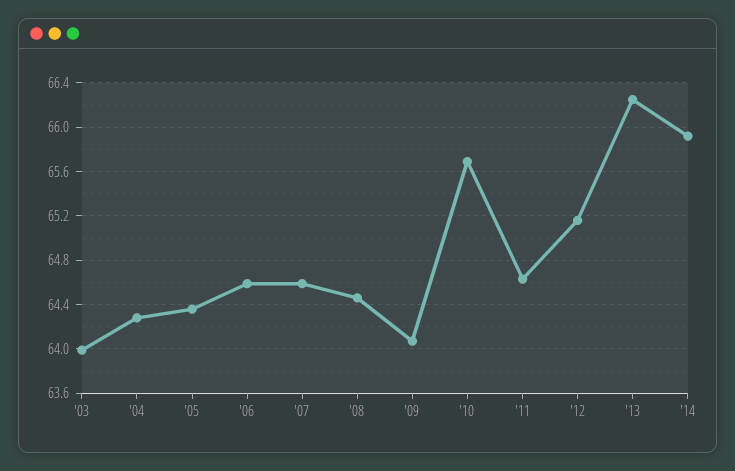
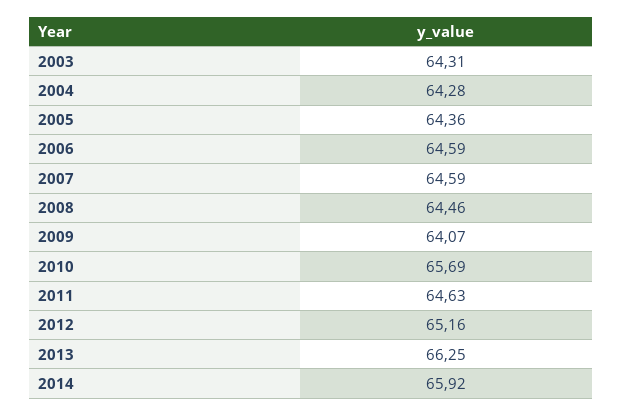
'03: 64 -> 64.31

